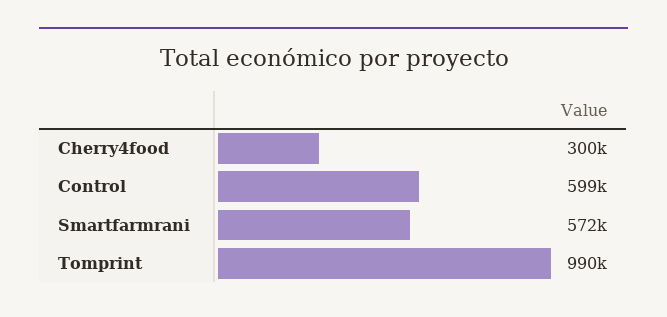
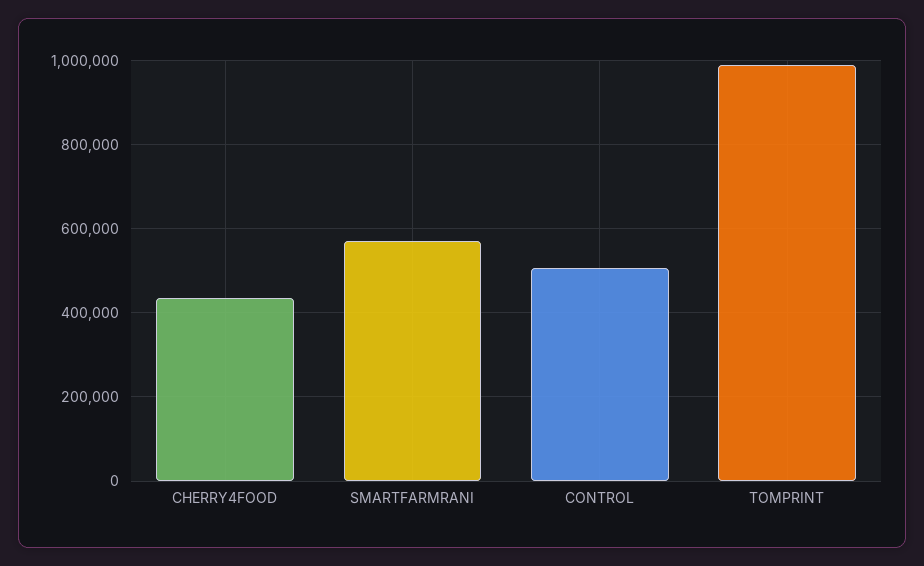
Cherry4food: 300000 -> 440000
Control: 599000 -> 500000

